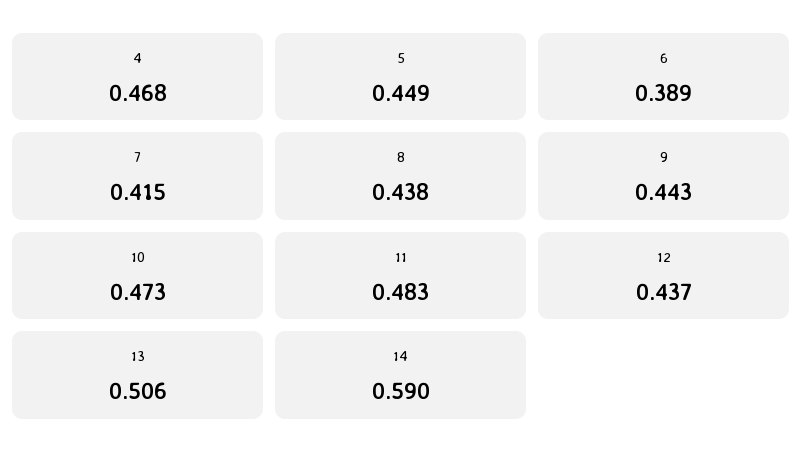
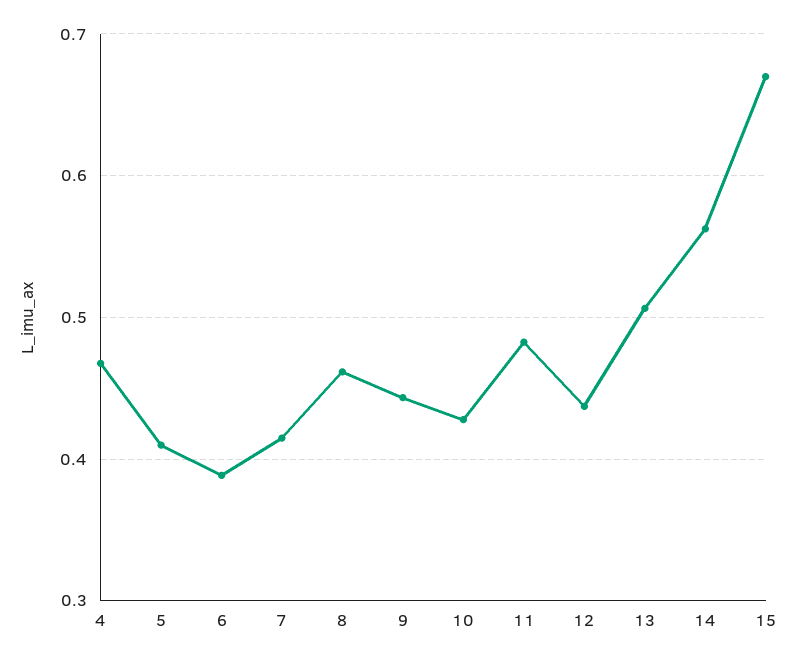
5: 0.449 -> 0.41
8: 0.438 -> 0.46
10: 0.473 -> 0.43
14: 0.59 -> 0.56
15: none -> 0.67

